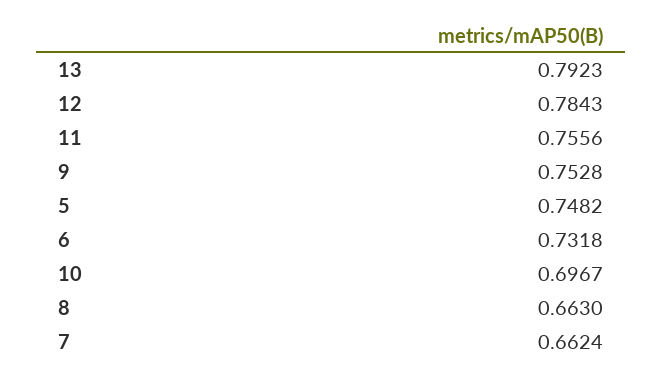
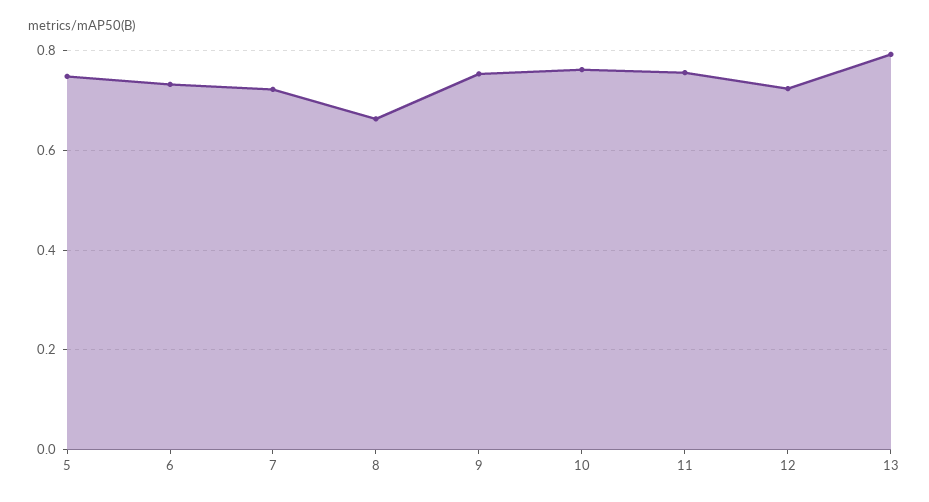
12: 0.7843 -> 0.72
10: 0.6967 -> 0.76
7: 0.6624 -> 0.72

